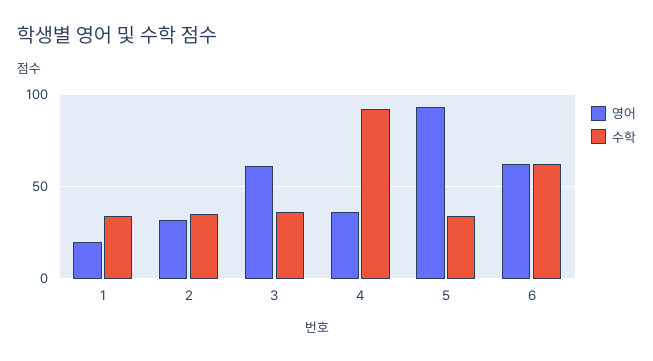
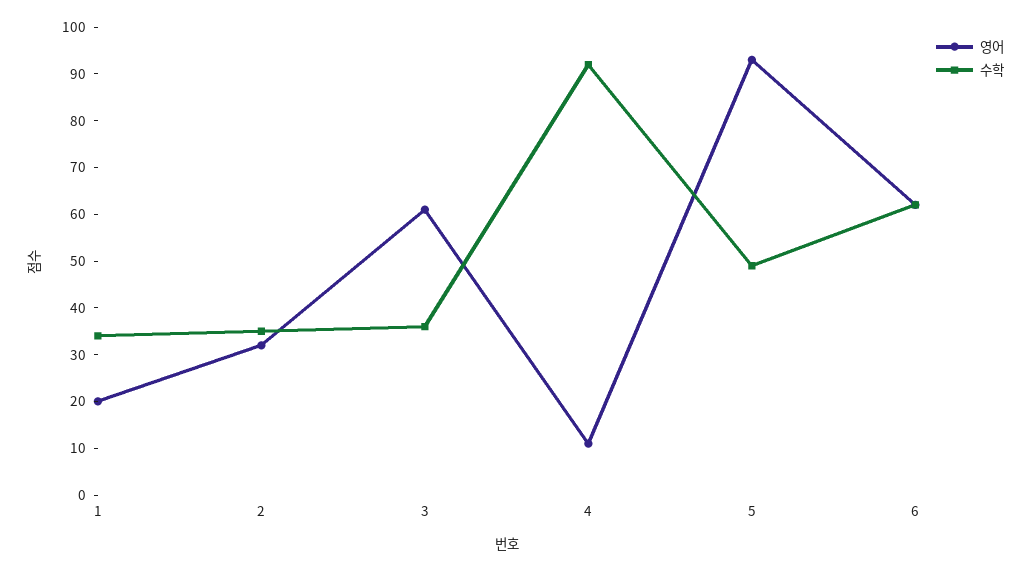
영어, 4: 35 -> 10
수학, 5: 35 -> 50

